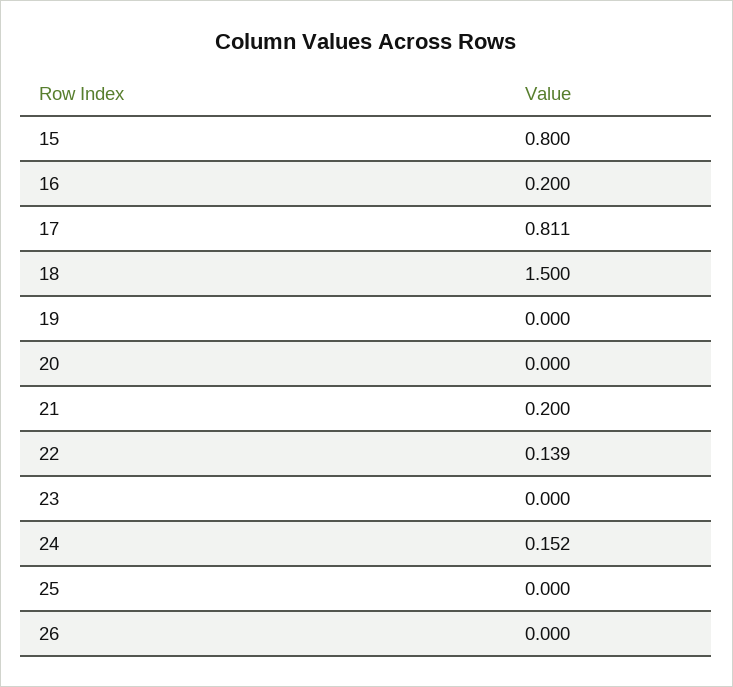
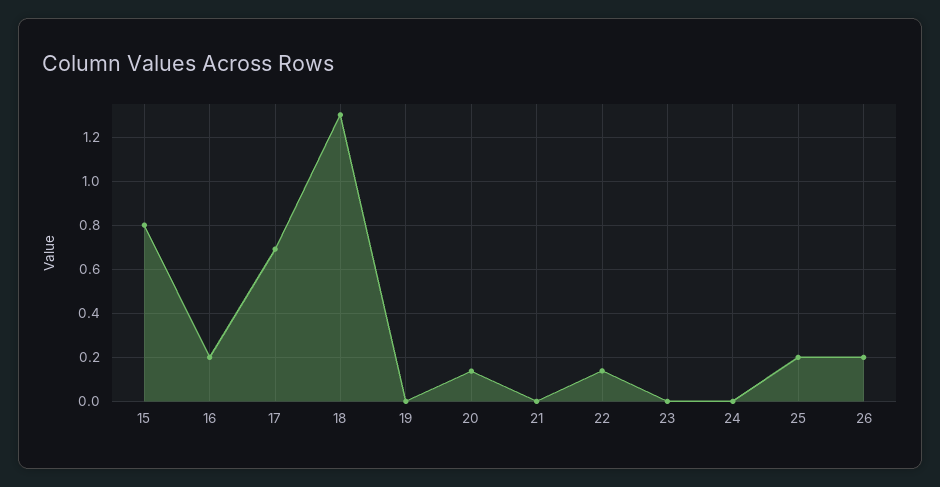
17: 0.811 -> 0.7
18: 1.5 -> 1.3
20: 0 -> 0.15
21: 0.2 -> 0
24: 0.152 -> 0
25: 0 -> 0.2
26: 0 -> 0.2

